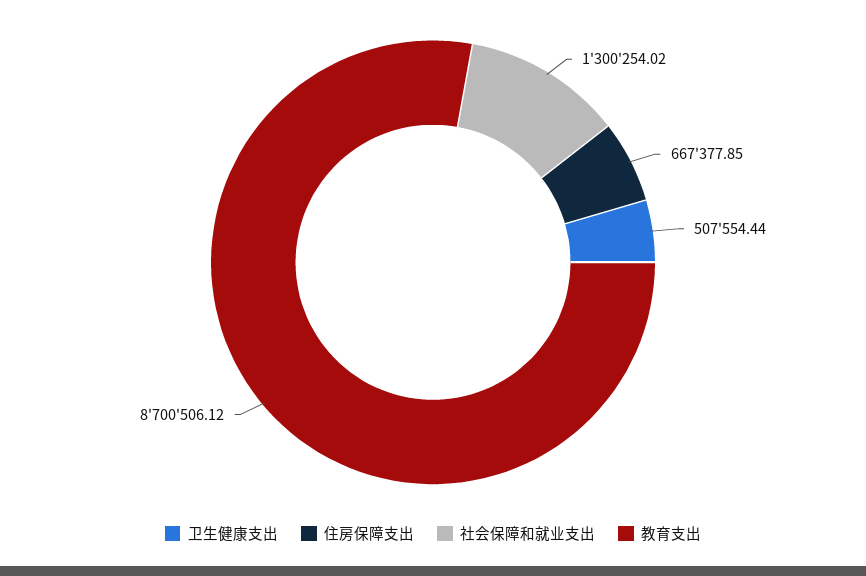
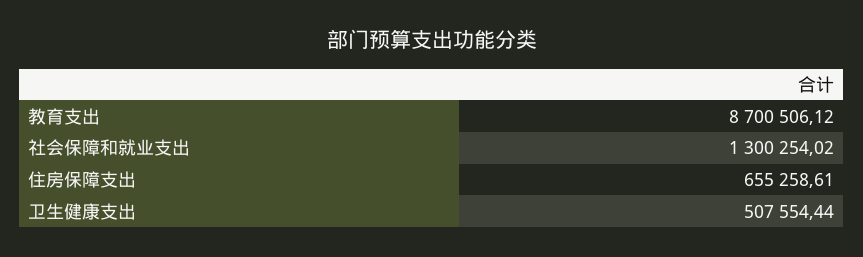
住房保障支出: 667377.85 -> 655258.61

